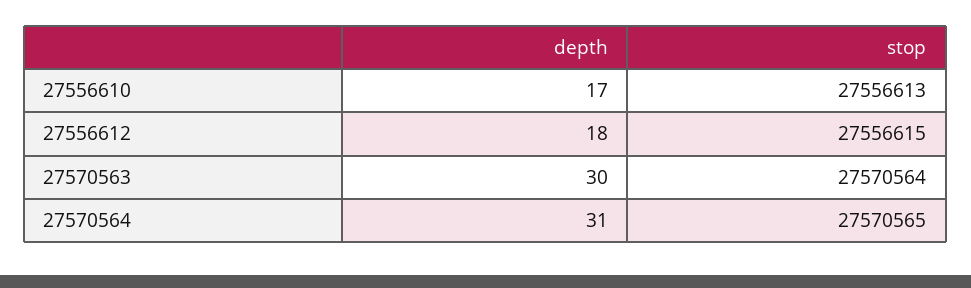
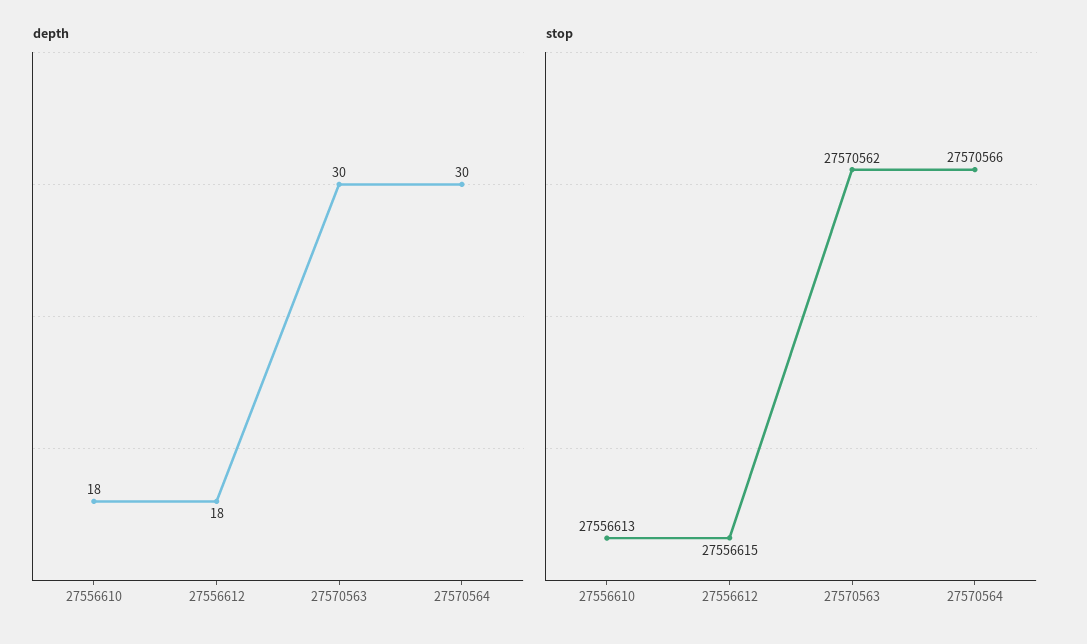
depth, 27556610: 17 -> 18
stop, 27570563: 27570564 -> 27570562
depth, 27570564: 31 -> 30
stop, 27570564: 27570565 -> 27570566

